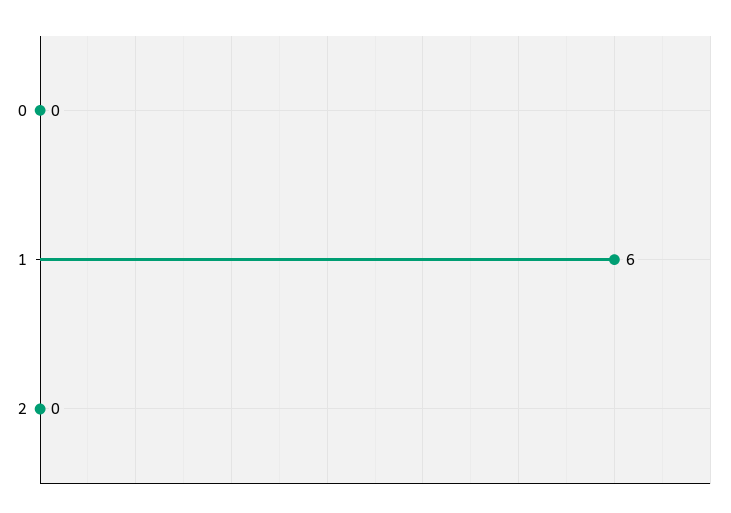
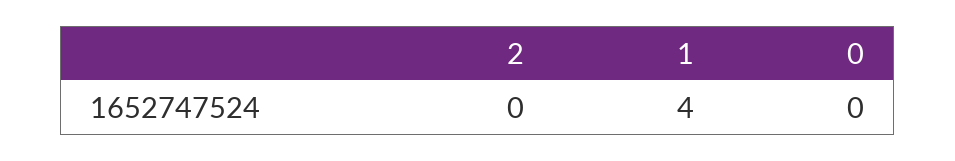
1: 6 -> 4

